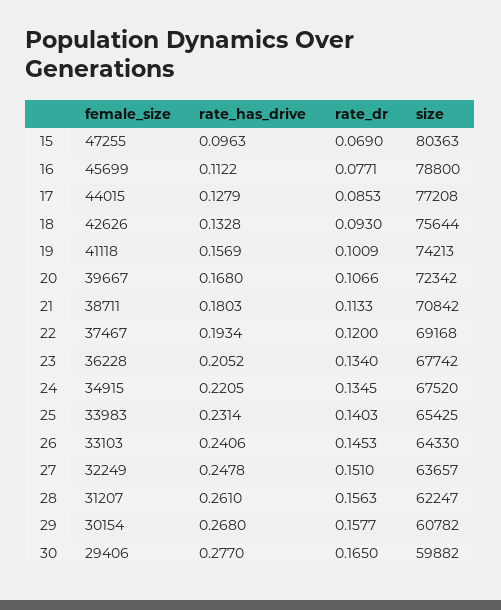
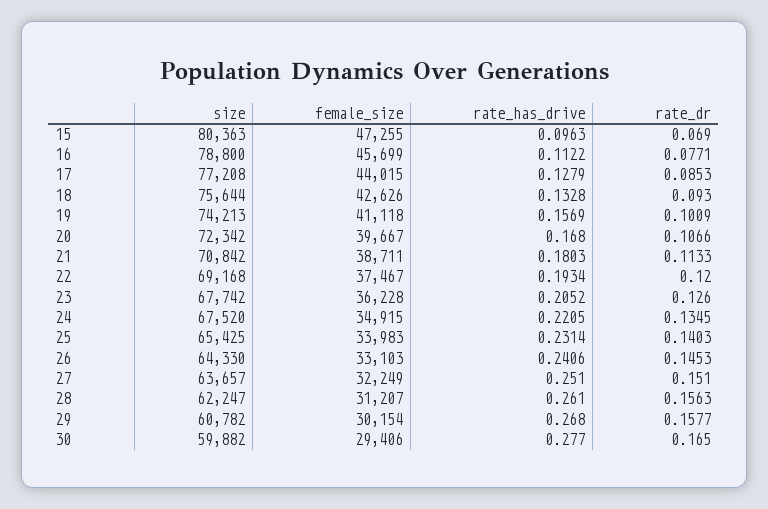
rate_dr, 23: 0.134 -> 0.126
rate_has_drive, 27: 0.2478 -> 0.251

